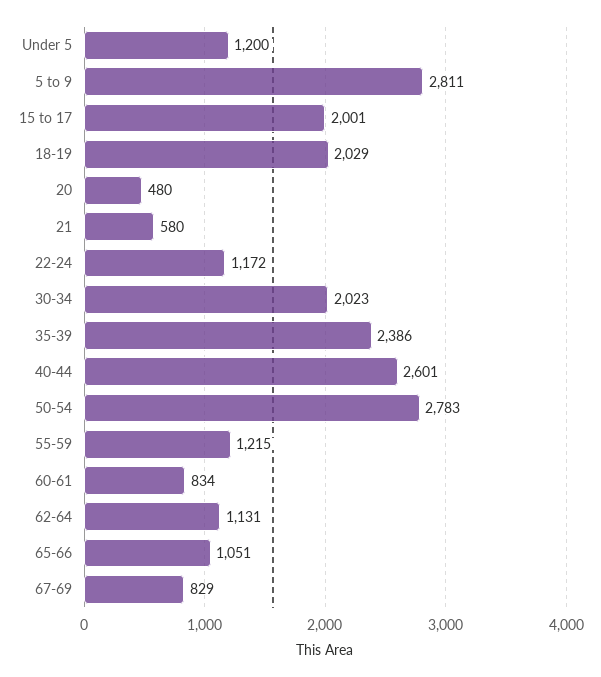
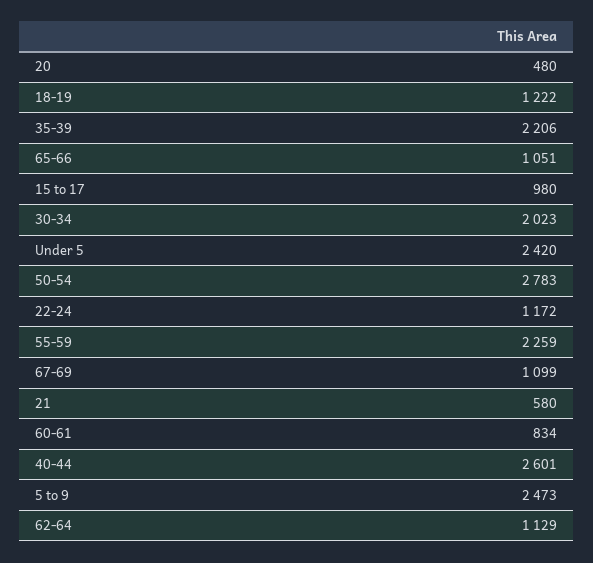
Under 5: 1200 -> 2420
5 to 9: 2811 -> 2473
15 to 17: 2001 -> 980
18-19: 2029 -> 1222
35-39: 2386 -> 2206
55-59: 1215 -> 2259
62-64: 1131 -> 1129
67-69: 829 -> 1099

